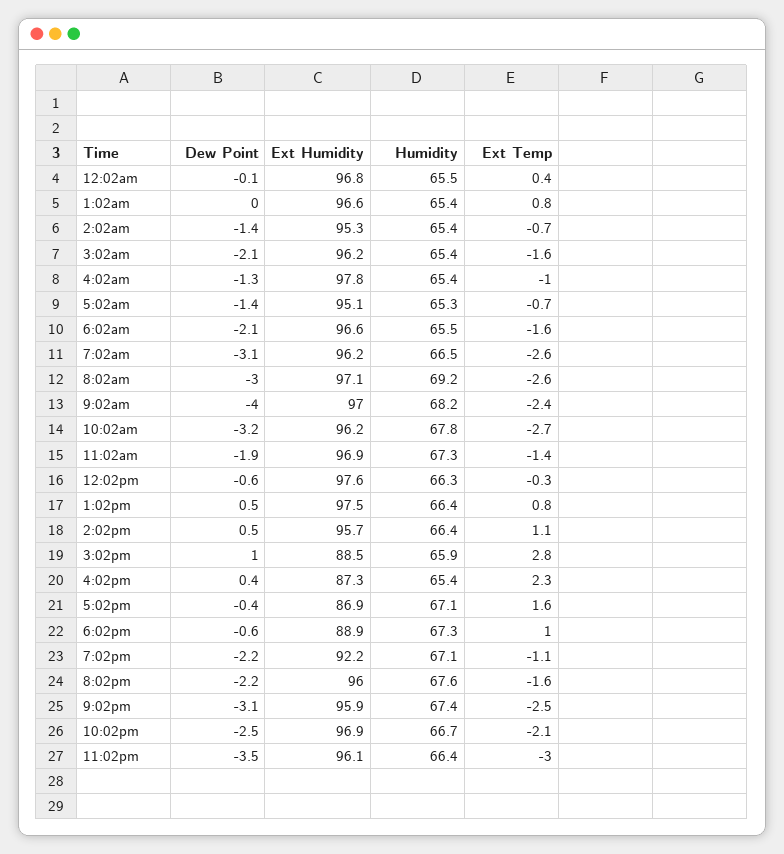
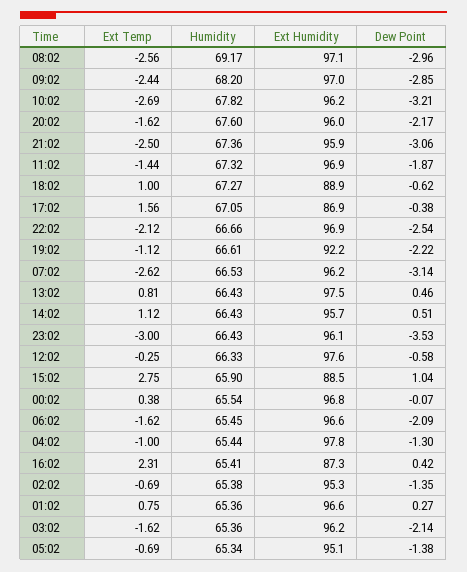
Dew Point, 1:02am: 0 -> 0.27
Dew Point, 9:02am: -4 -> -2.85
Humidity, 7:02pm: 67.1 -> 66.61

